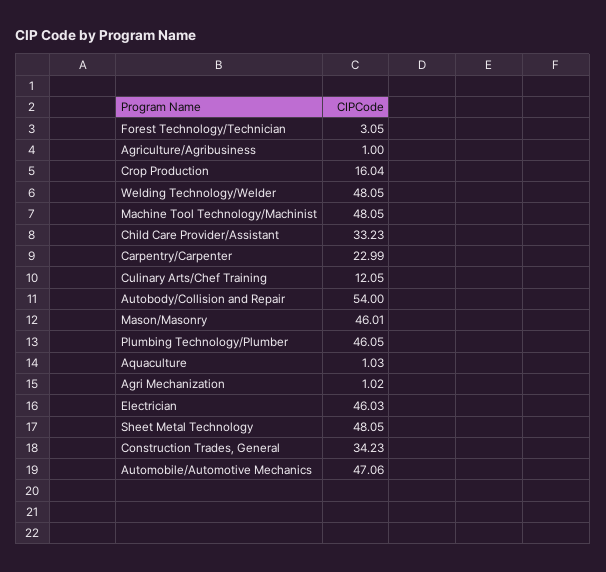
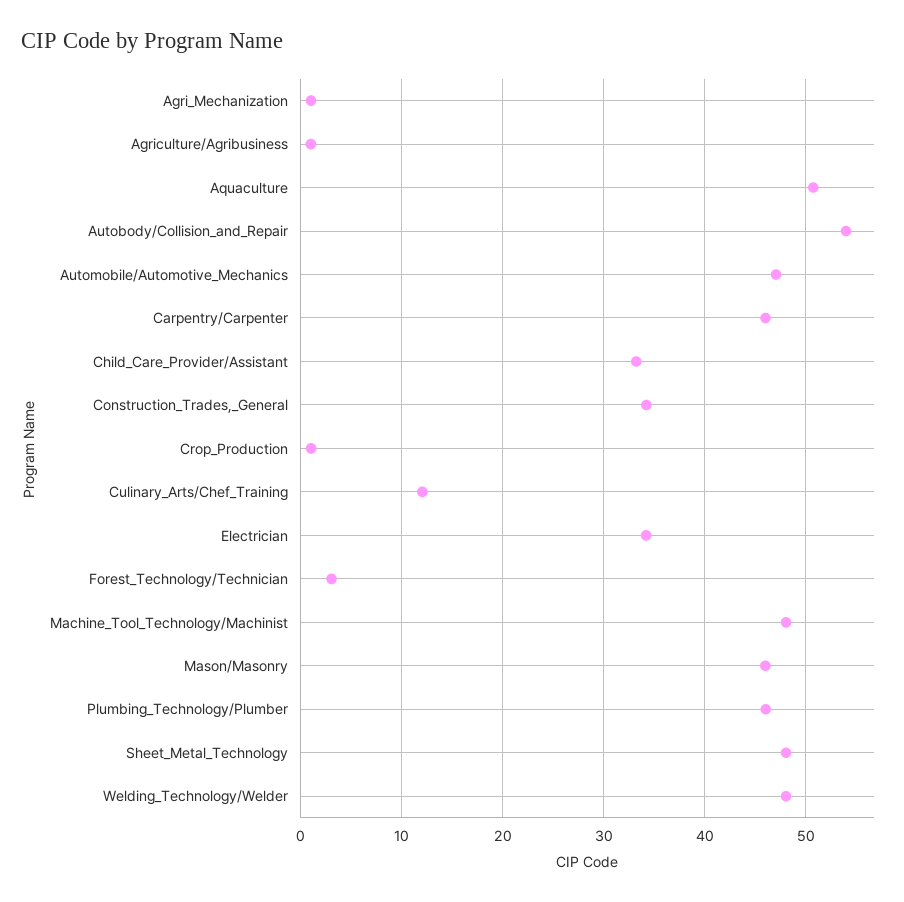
Crop Production: 16.04 -> 1
Carpentry/Carpenter: 22.99 -> 46
Aquaculture: 1.03 -> 51
Electrician: 46.03 -> 34

